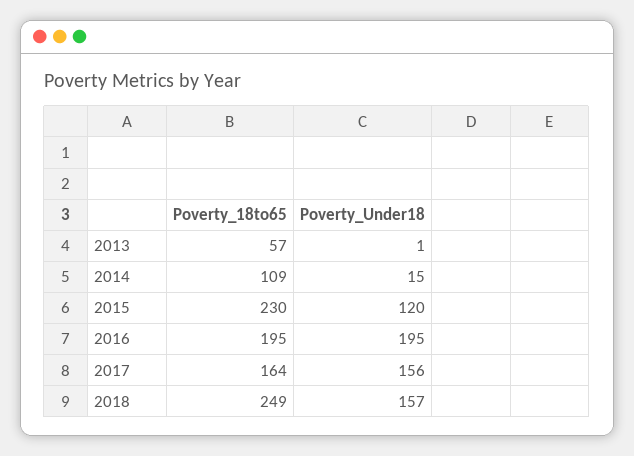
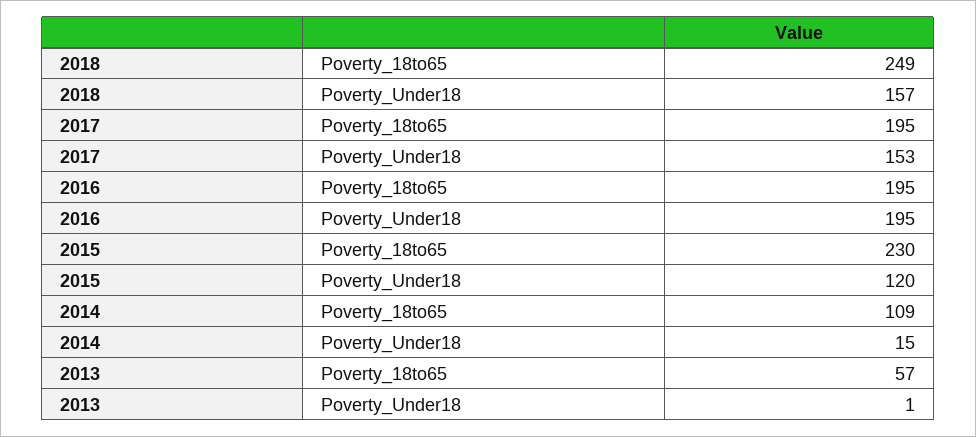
Poverty_18to65, 2017: 164 -> 195
Poverty_Under18, 2017: 156 -> 153

